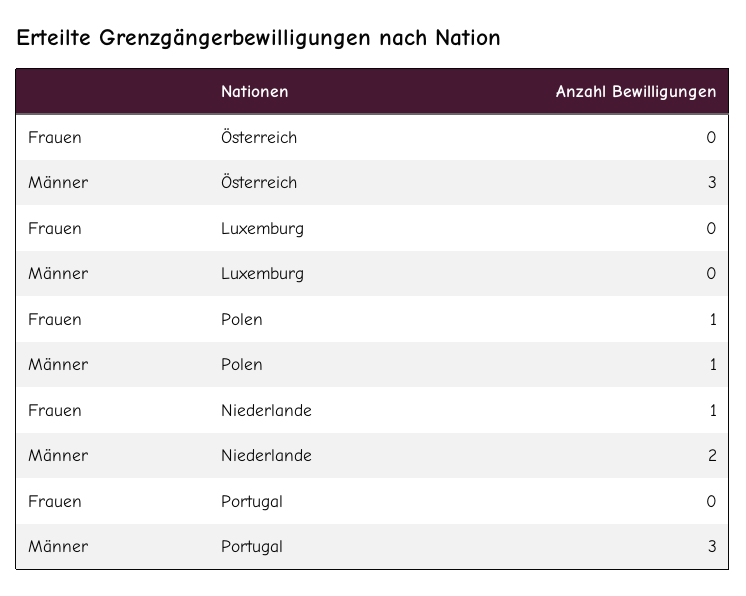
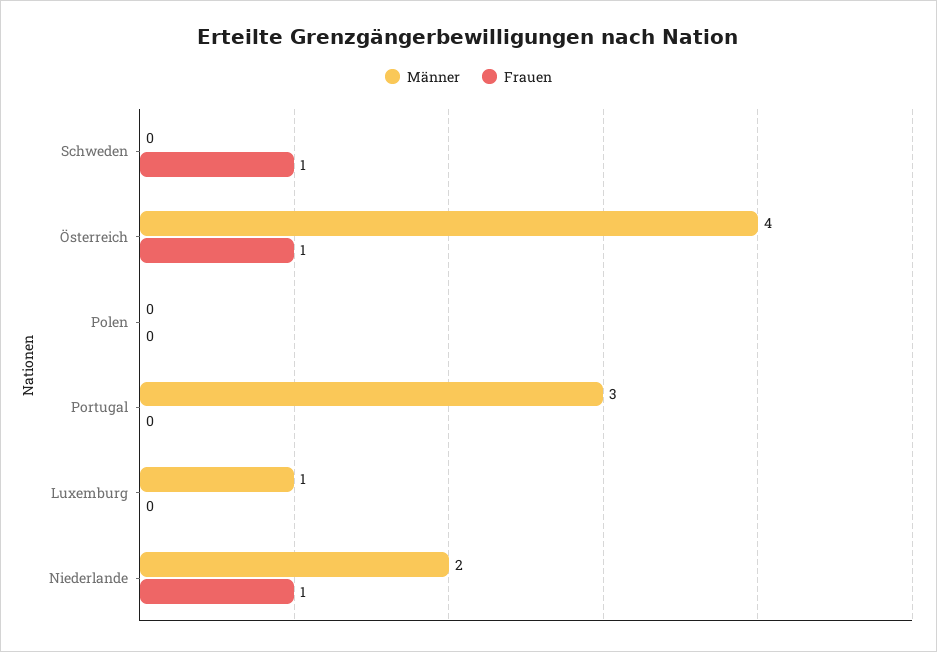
Frauen, Österreich: 0 -> 1
Männer, Österreich: 3 -> 4
Männer, Luxemburg: 0 -> 1
Frauen, Polen: 1 -> 0
Männer, Polen: 1 -> 0
Männer, Schweden: none -> 0
Frauen, Schweden: none -> 1

